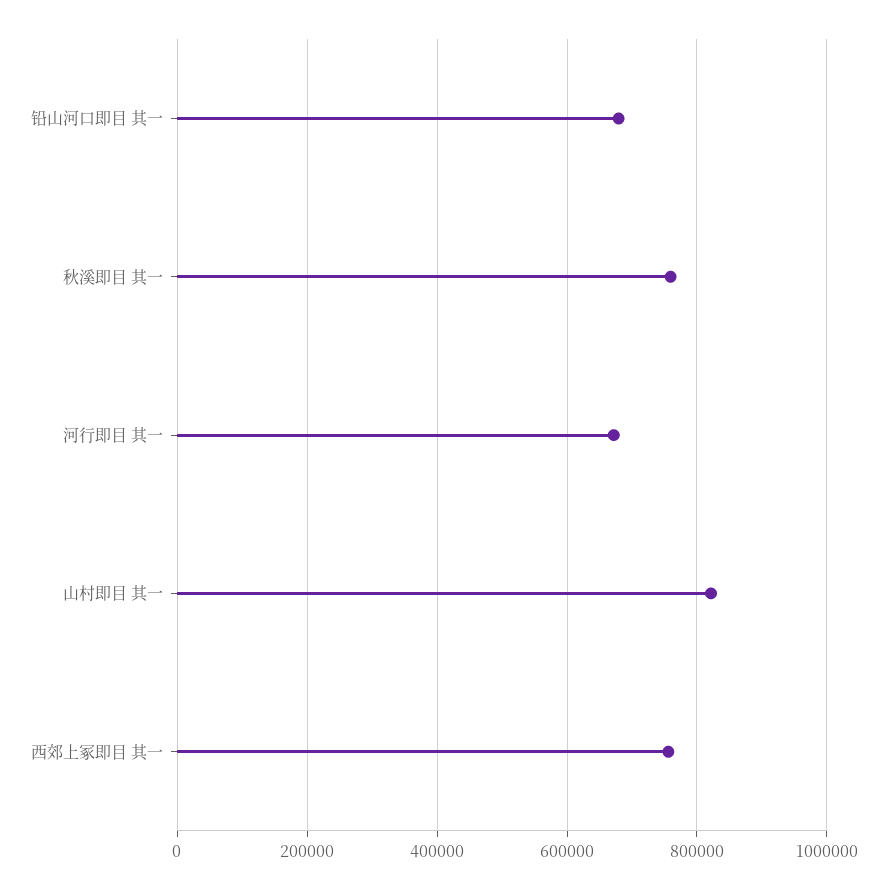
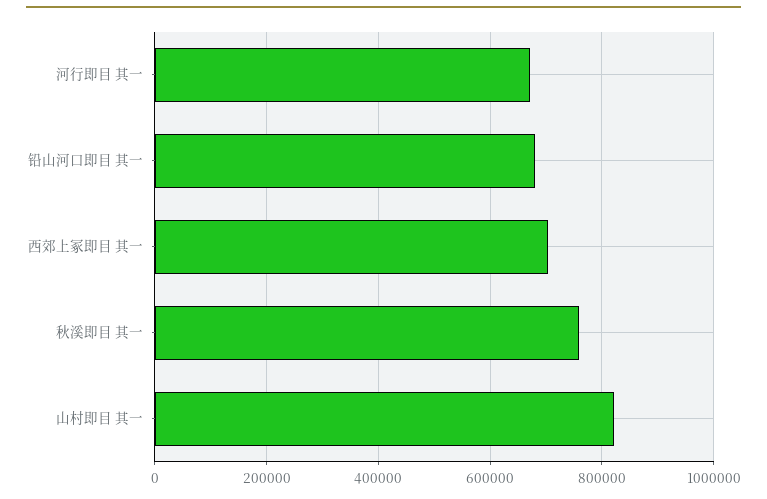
西郊上冢即目 其一: 760000 -> 700000

